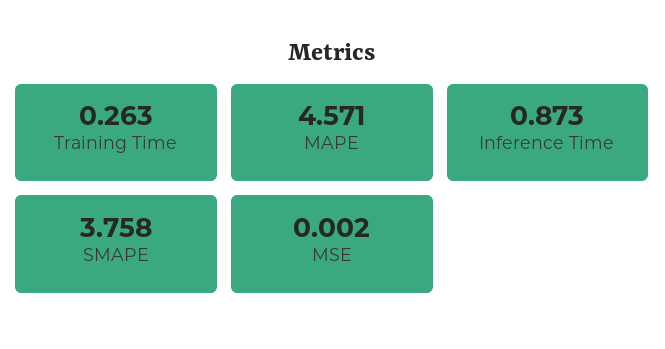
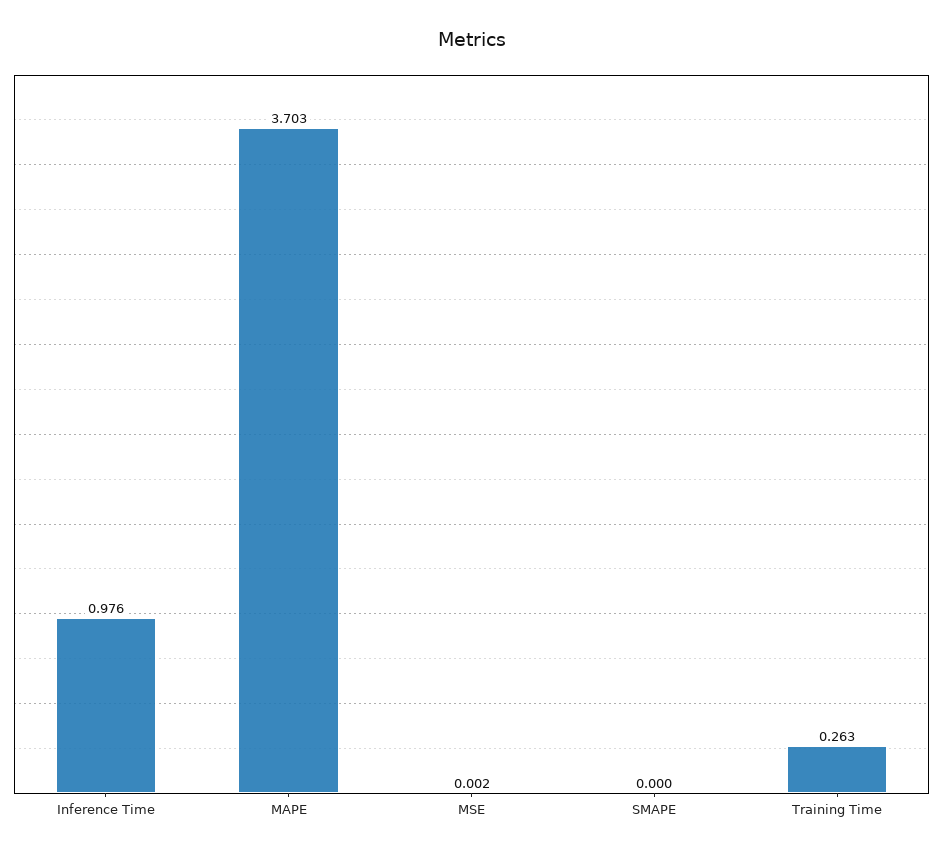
MAPE: 4.571 -> 3.703
Inference Time: 0.873 -> 0.976
SMAPE: 3.758 -> 0

